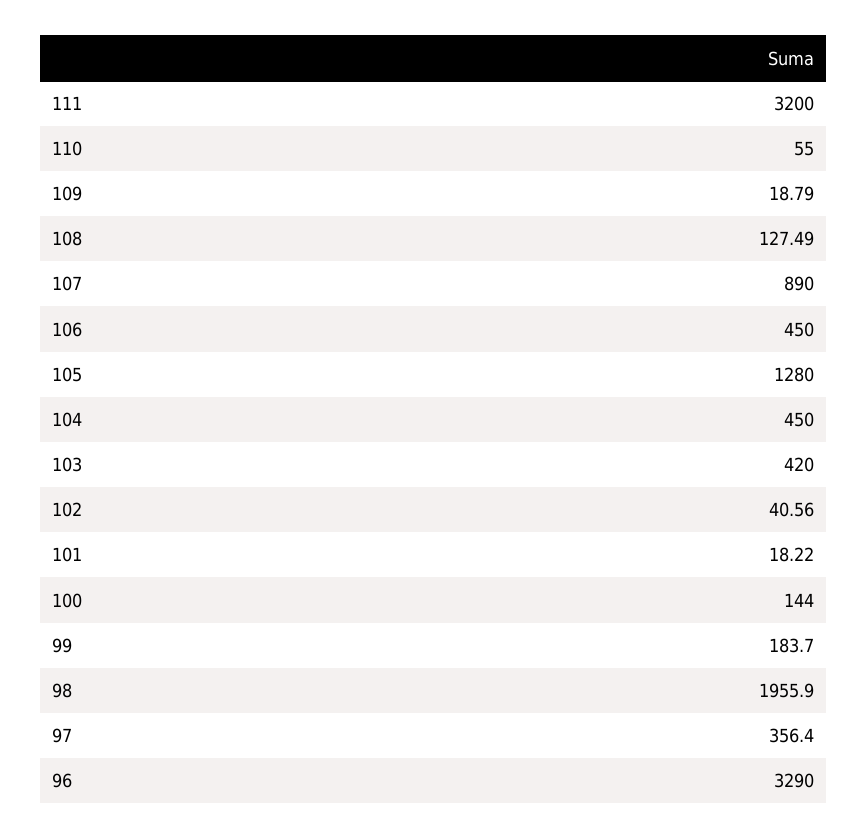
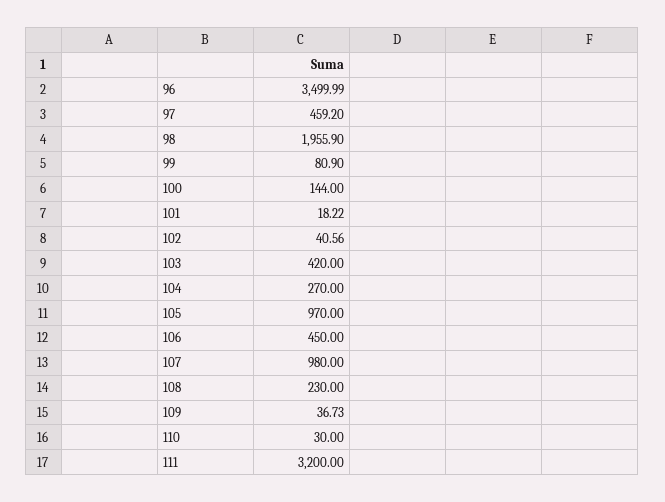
110: 55 -> 30
109: 18.79 -> 36.73
108: 127.49 -> 230
107: 890 -> 980
105: 1280 -> 970
104: 450 -> 270
99: 183.7 -> 80.9
97: 356.4 -> 459.2
96: 3290 -> 3499.99

